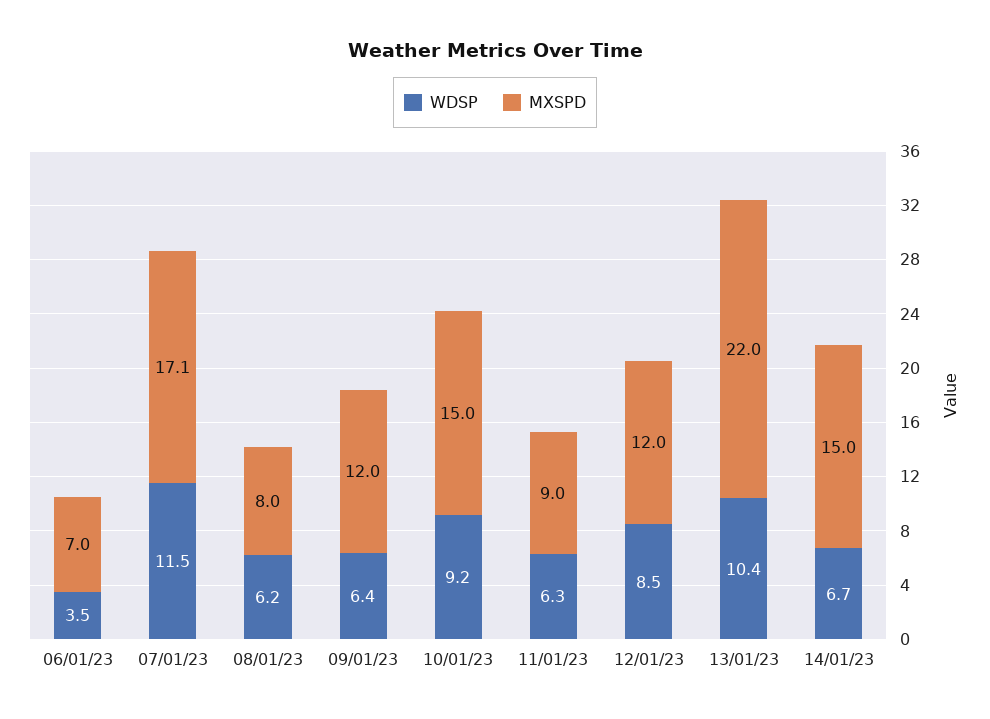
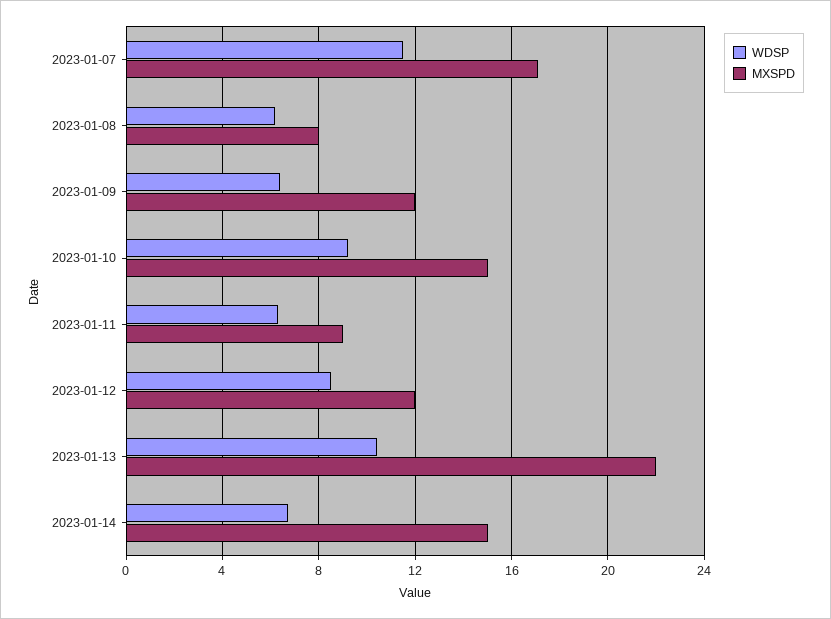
WDSP, 06/01/23: 3.5 -> none
MXSPD, 06/01/23: 7 -> none

